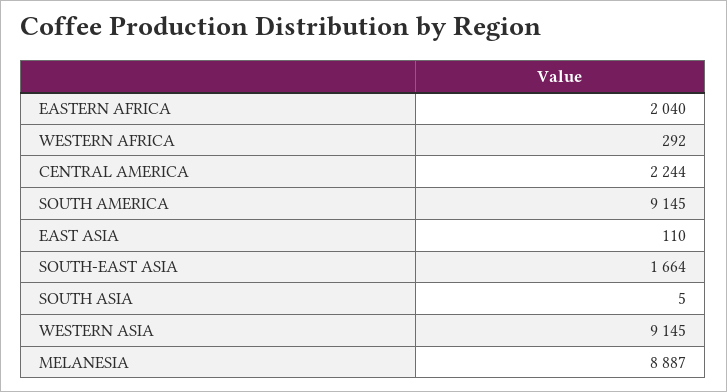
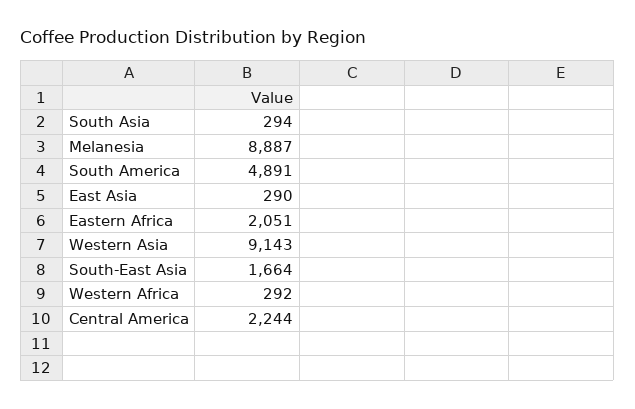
EASTERN AFRICA: 2040 -> 2051
SOUTH AMERICA: 9145 -> 4891
EAST ASIA: 110 -> 290
SOUTH ASIA: 5 -> 294
WESTERN ASIA: 9145 -> 9143

